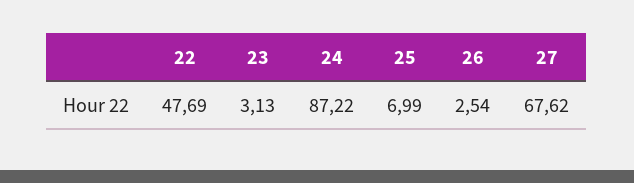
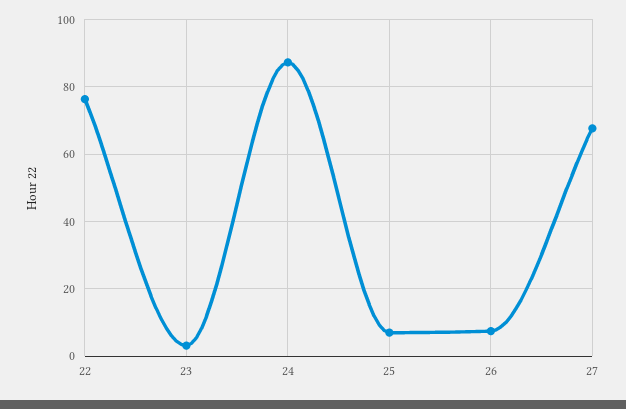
22: 47.69 -> 76
26: 2.54 -> 8

